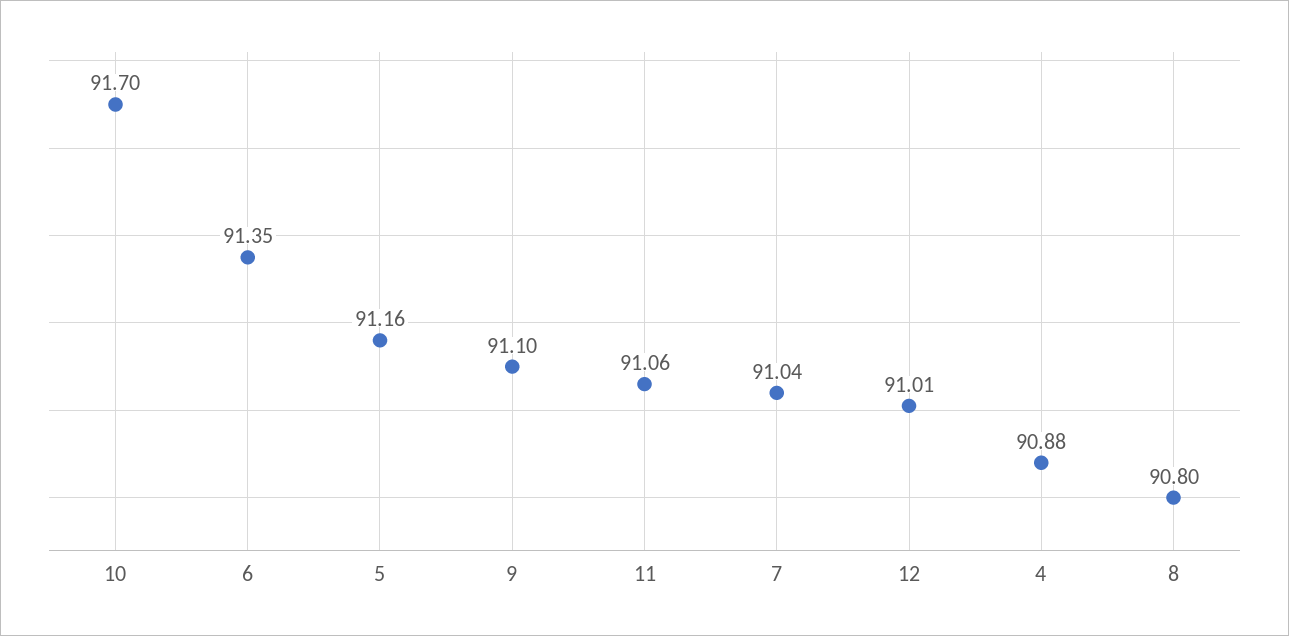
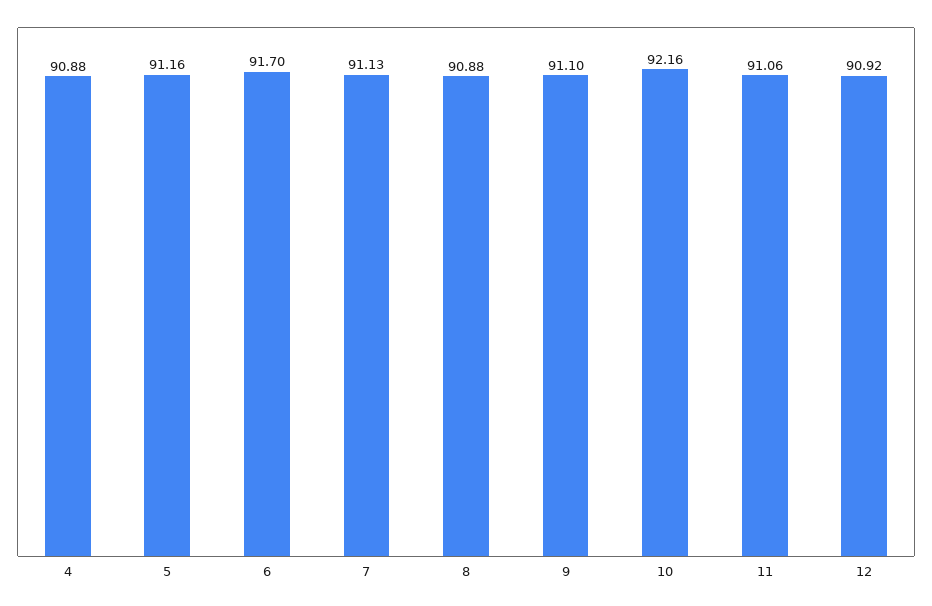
10: 91.7 -> 92.16
6: 91.35 -> 91.7
7: 91.04 -> 91.13
12: 91.01 -> 90.92
8: 90.8 -> 90.88

